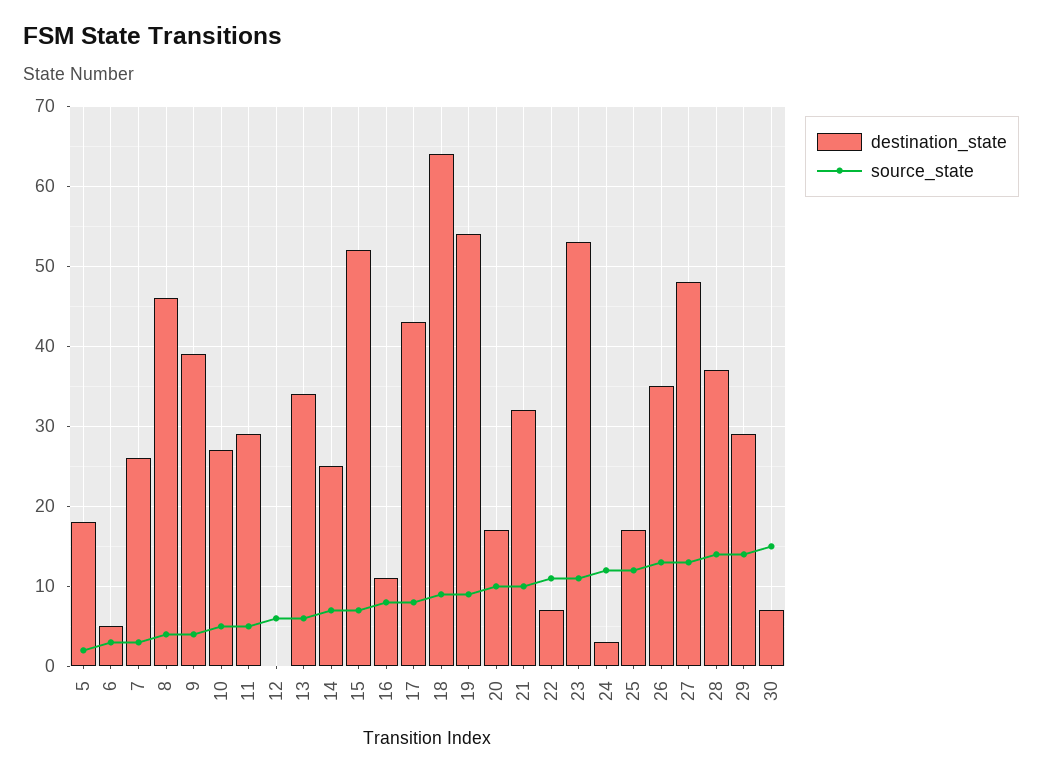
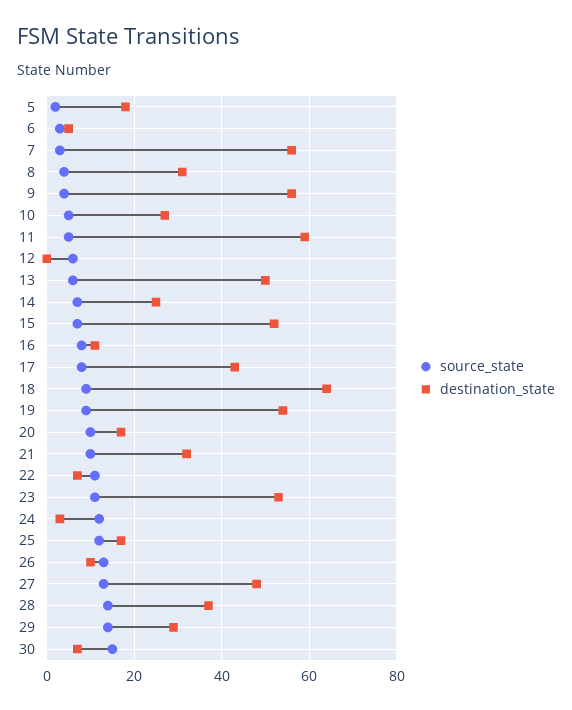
destination_state, 7: 26 -> 55
destination_state, 8: 46 -> 30
destination_state, 9: 39 -> 55
destination_state, 11: 29 -> 60
destination_state, 13: 34 -> 50
destination_state, 26: 35 -> 10

